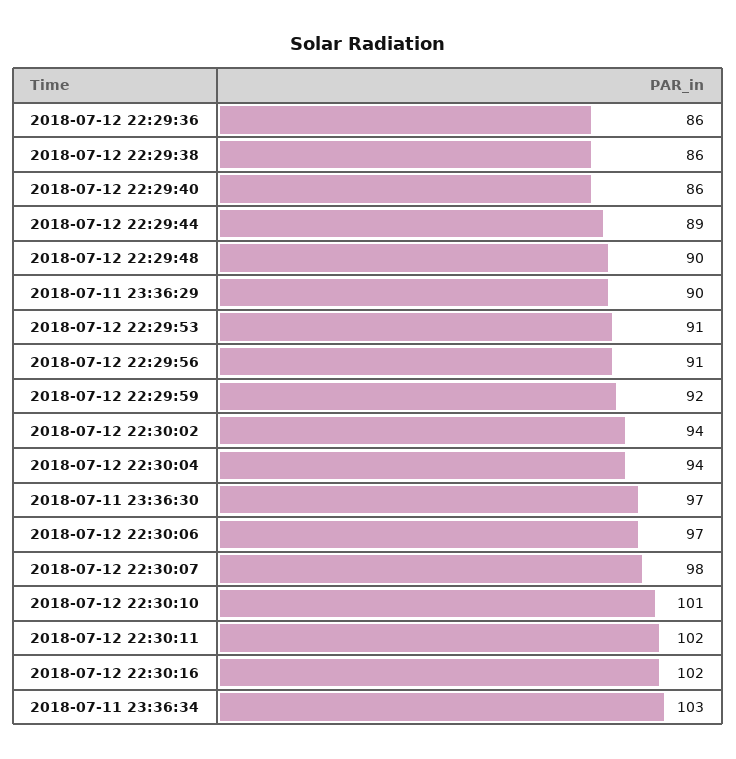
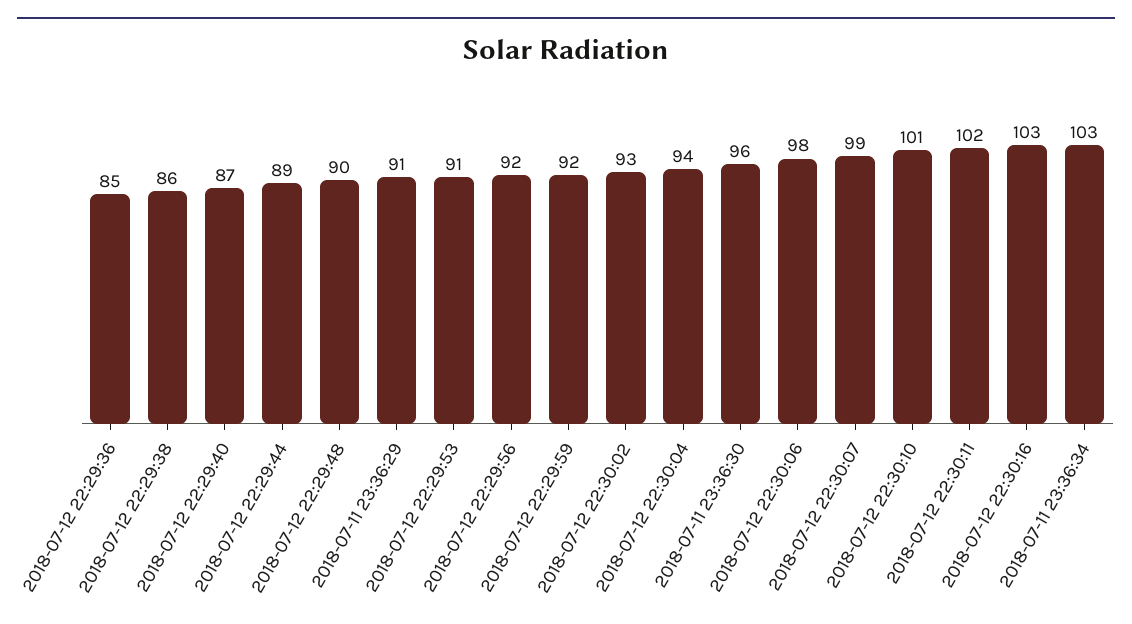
2018-07-12 22:29:36: 86 -> 85
2018-07-12 22:29:40: 86 -> 87
2018-07-11 23:36:29: 90 -> 91
2018-07-12 22:29:56: 91 -> 92
2018-07-12 22:30:02: 94 -> 93
2018-07-11 23:36:30: 97 -> 96
2018-07-12 22:30:06: 97 -> 98
2018-07-12 22:30:07: 98 -> 99
2018-07-12 22:30:16: 102 -> 103

